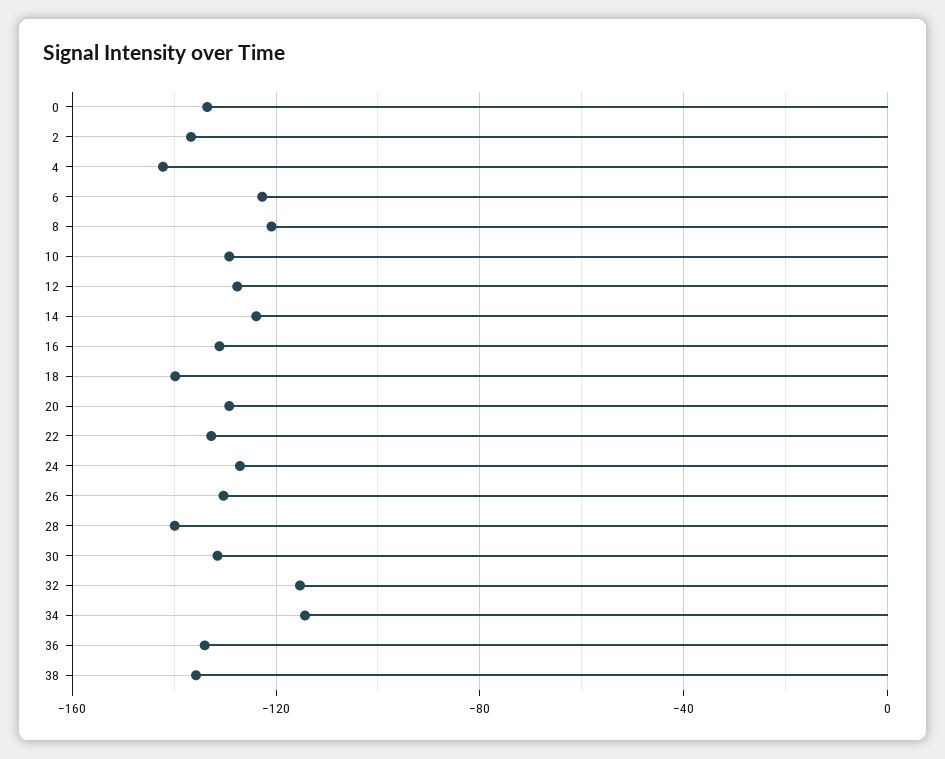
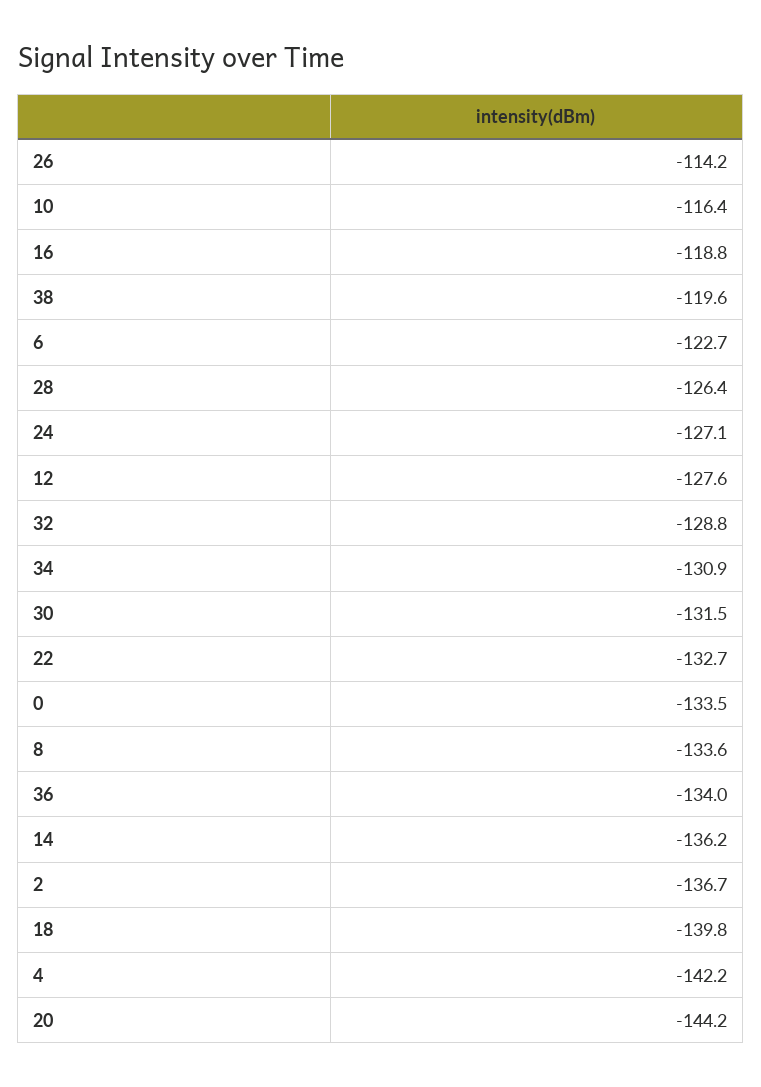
8: -120 -> -133.6
10: -130 -> -116.4
14: -125 -> -136.2
16: -130 -> -118.8
20: -130 -> -144.2
26: -130 -> -114.2
28: -140 -> -126.4
32: -115 -> -128.8
34: -115 -> -130.9
38: -135 -> -119.6

